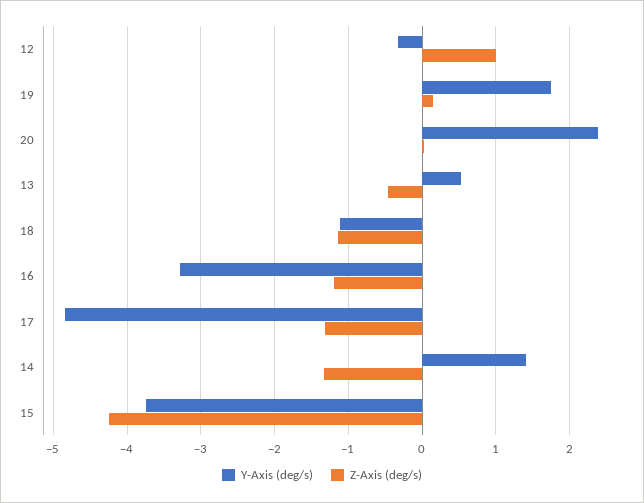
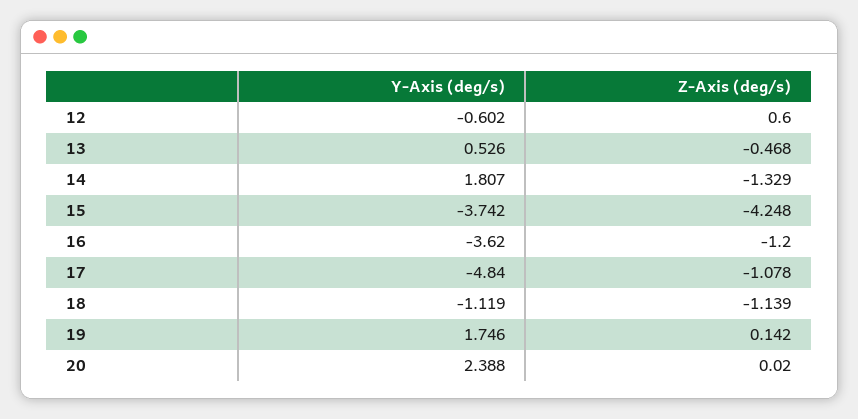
Y-Axis (deg/s), 12: -0.3 -> -0.602
Z-Axis (deg/s), 12: 1 -> 0.6
Y-Axis (deg/s), 16: -3.3 -> -3.62
Z-Axis (deg/s), 17: -1.3 -> -1.078
Y-Axis (deg/s), 14: 1.4 -> 1.807

